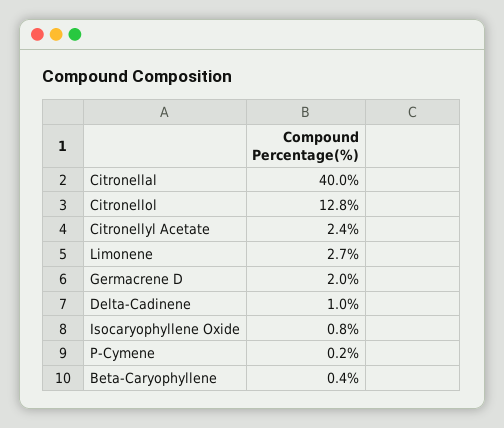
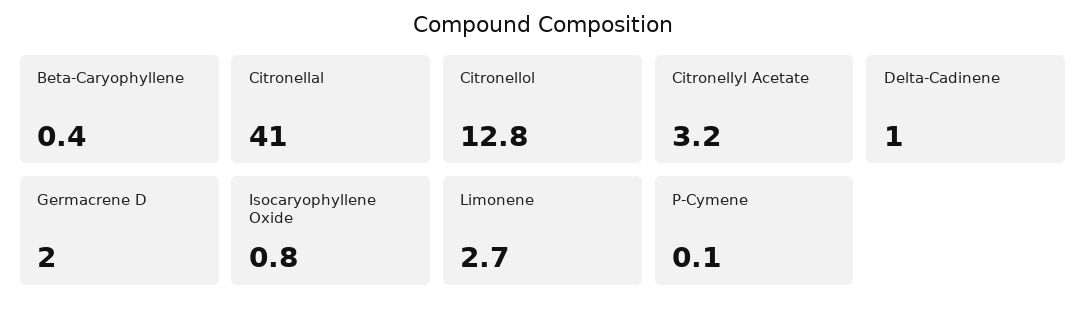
Citronellal: 40 -> 41
Citronellyl Acetate: 2.4 -> 3.2
P-Cymene: 0.2 -> 0.1

